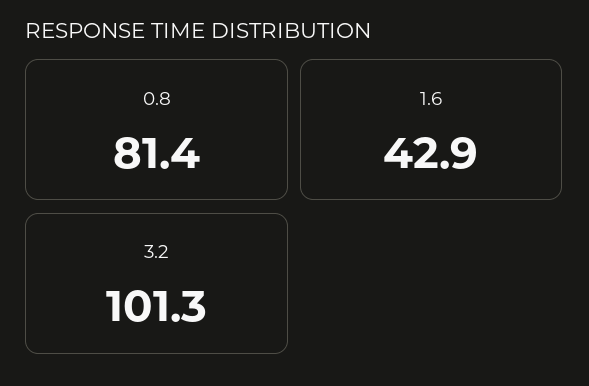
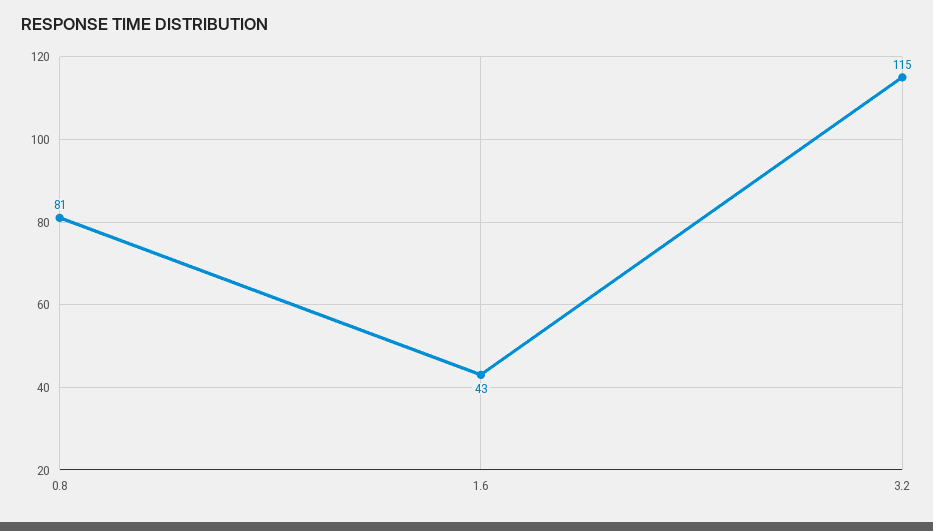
3.2: 101.3 -> 115

